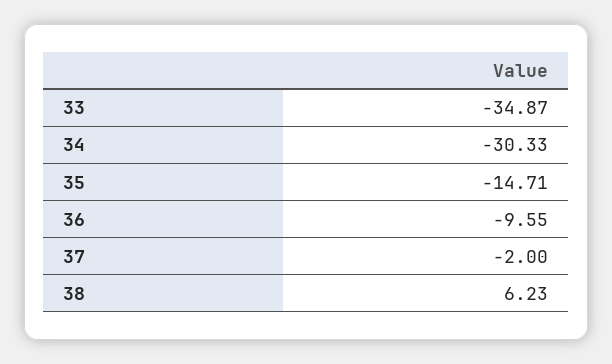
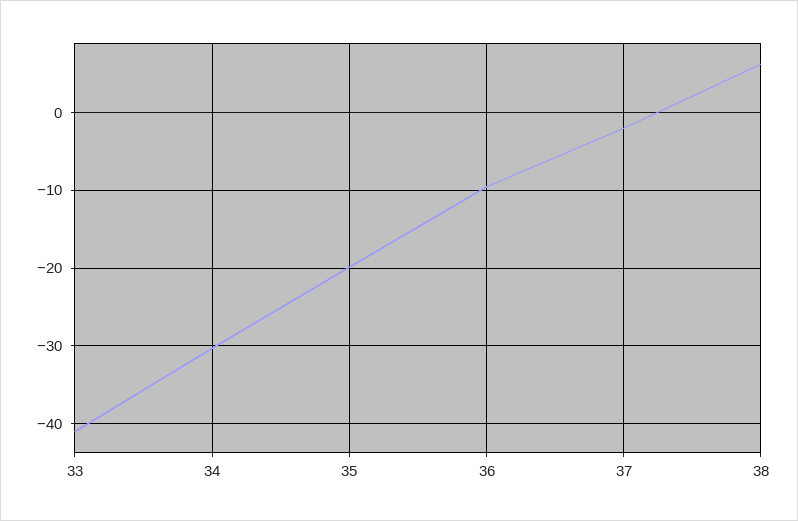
33: -34.87 -> -41
35: -14.71 -> -20

